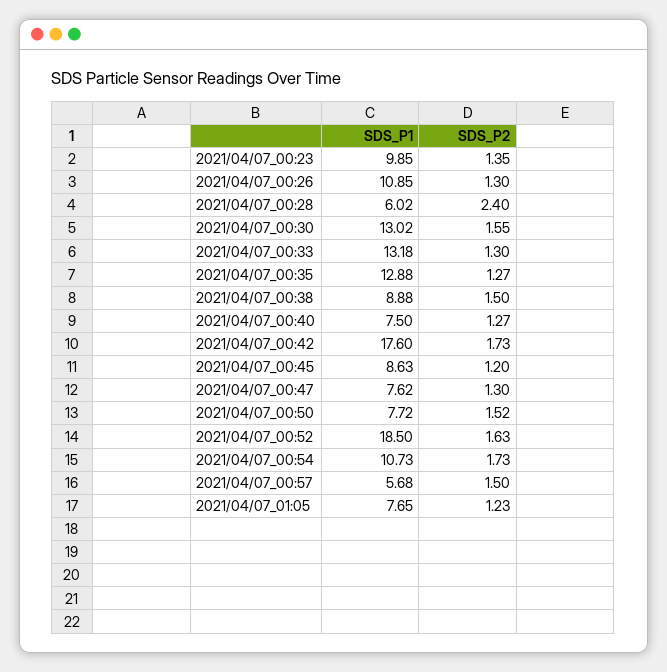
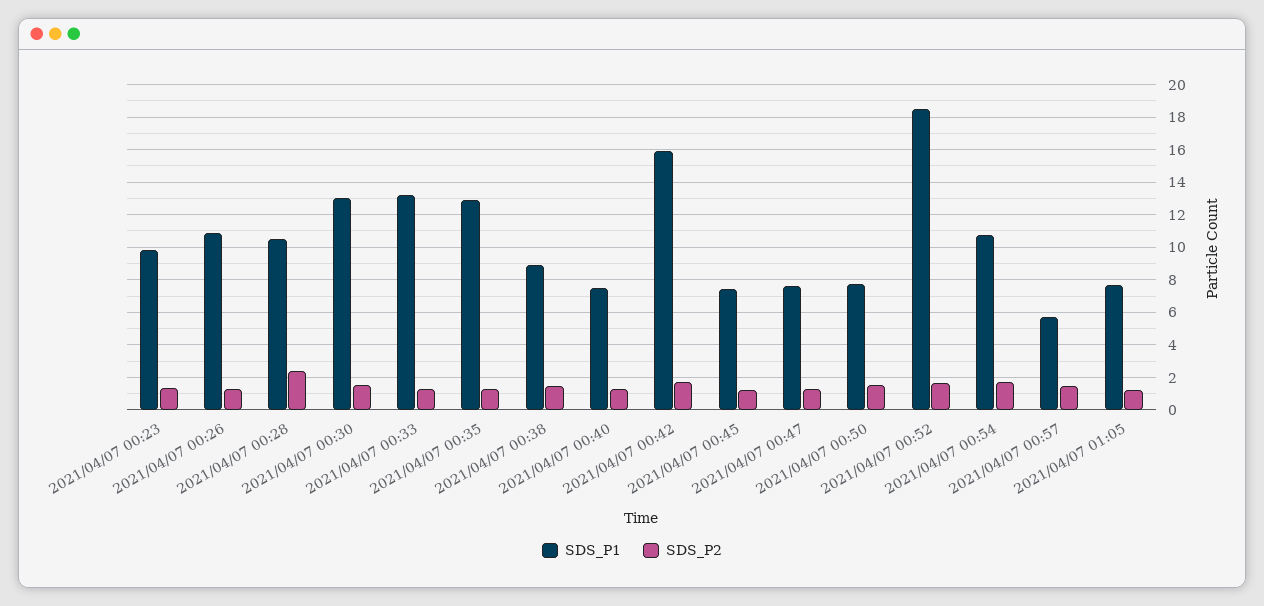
SDS_P1, 2021/04/07_00:28: 6.02 -> 10.5
SDS_P1, 2021/04/07_00:42: 17.6 -> 16
SDS_P1, 2021/04/07_00:45: 8.63 -> 7.5

